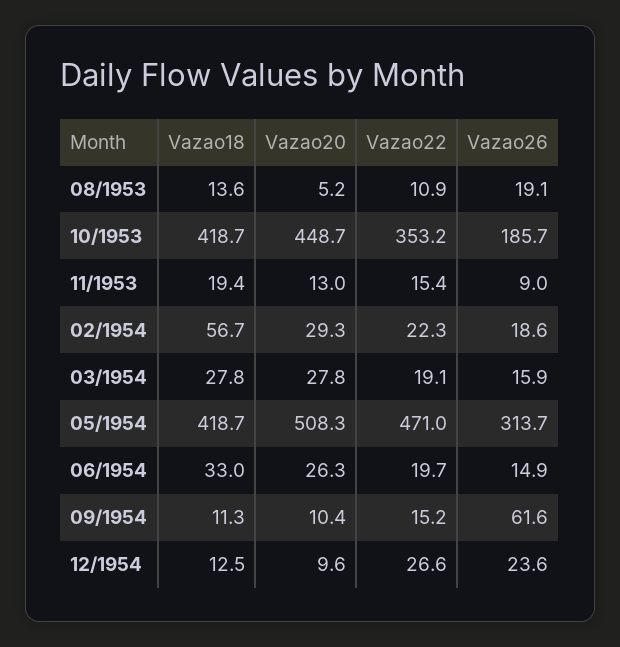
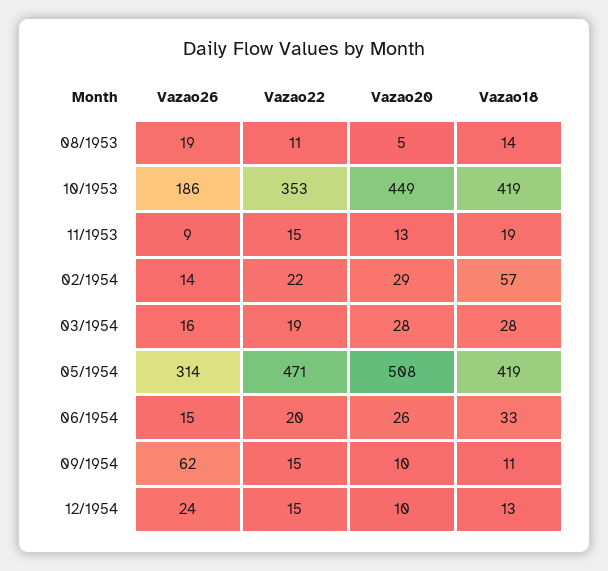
Vazao26, 02/1954: 18.6 -> 14
Vazao22, 12/1954: 26.6 -> 15

